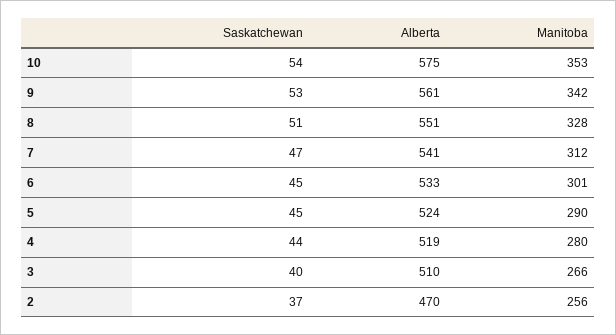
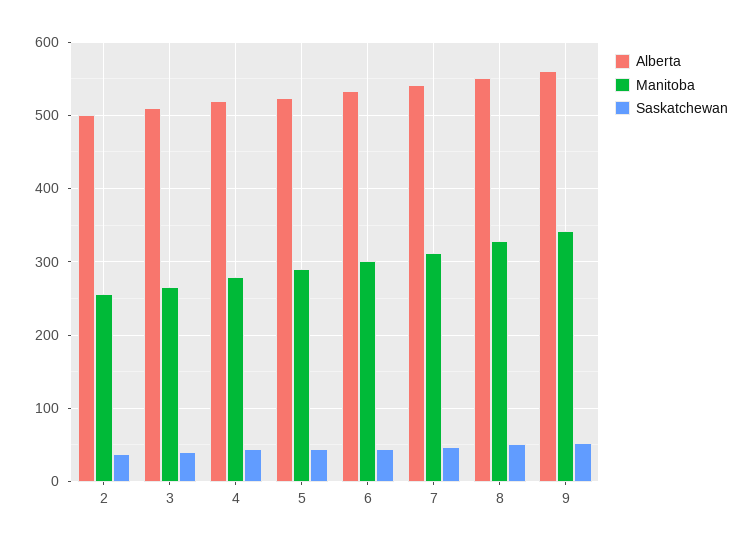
Saskatchewan, 10: 54 -> none
Alberta, 10: 575 -> none
Manitoba, 10: 353 -> none
Alberta, 2: 470 -> 500

